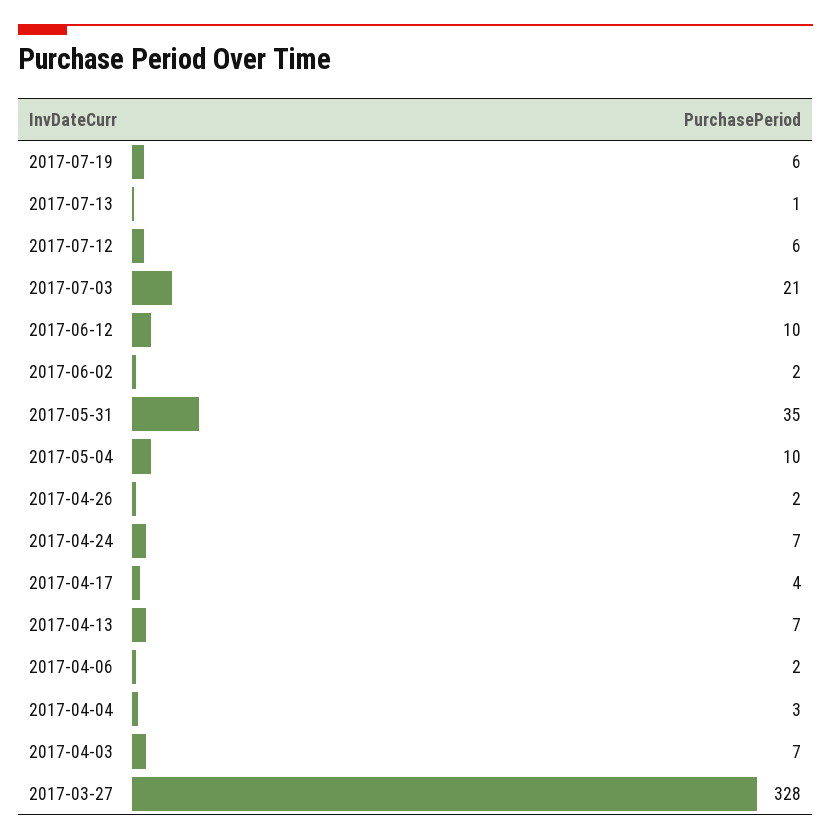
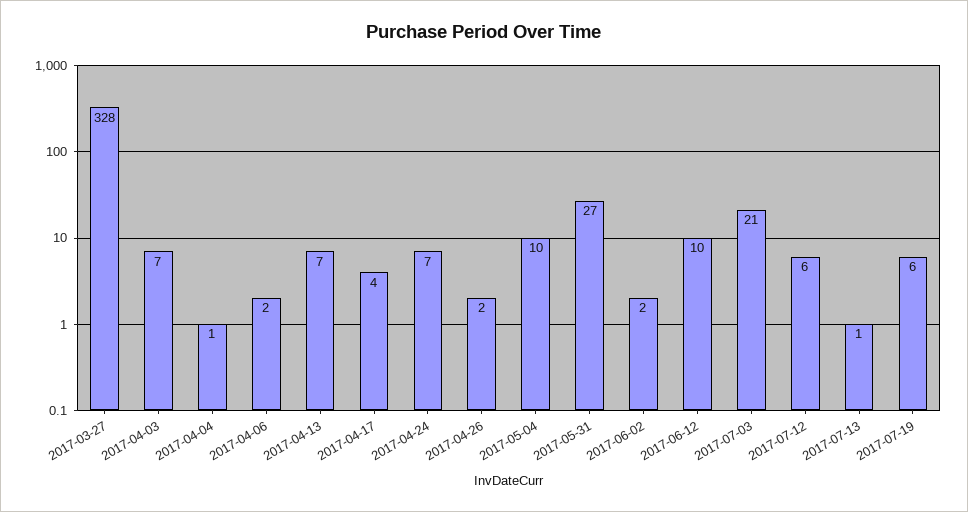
2017-05-31: 35 -> 27
2017-04-04: 3 -> 1

